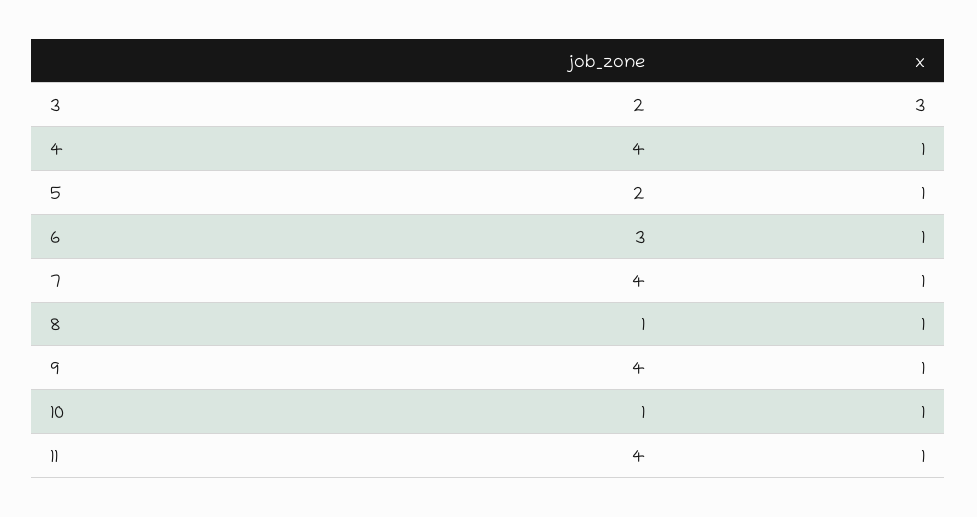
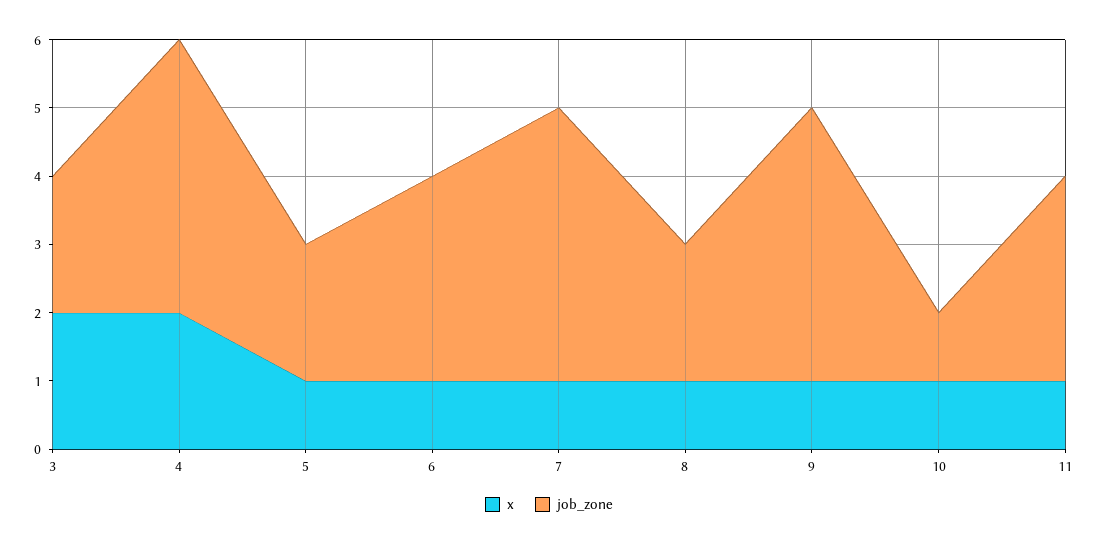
x, 3: 3 -> 2
x, 4: 1 -> 2
job_zone, 8: 1 -> 2
job_zone, 11: 4 -> 3

